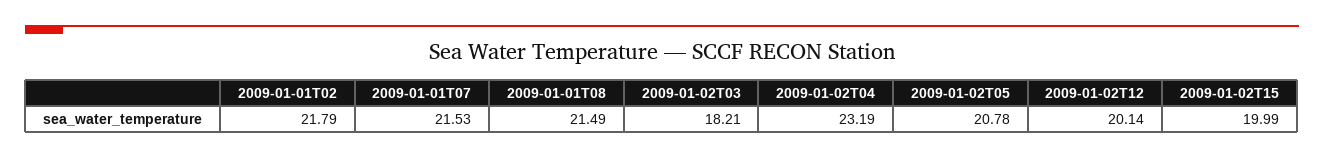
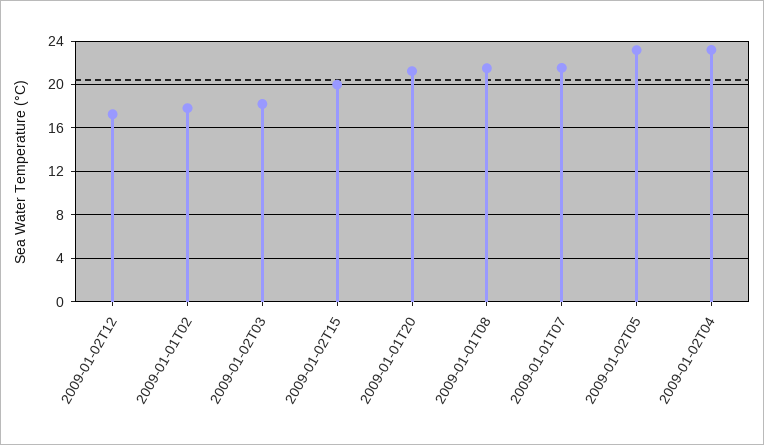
2009-01-01T02: 21.79 -> 18
2009-01-02T05: 20.78 -> 23
2009-01-02T12: 20.14 -> 17
2009-01-01T20: none -> 21

